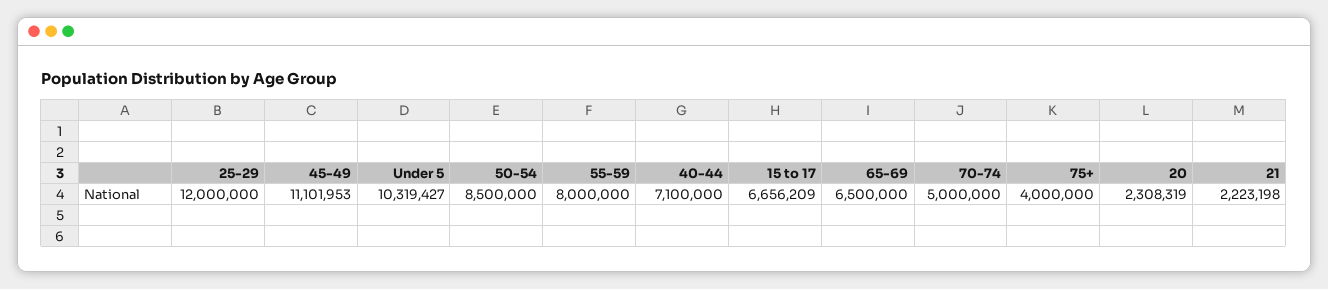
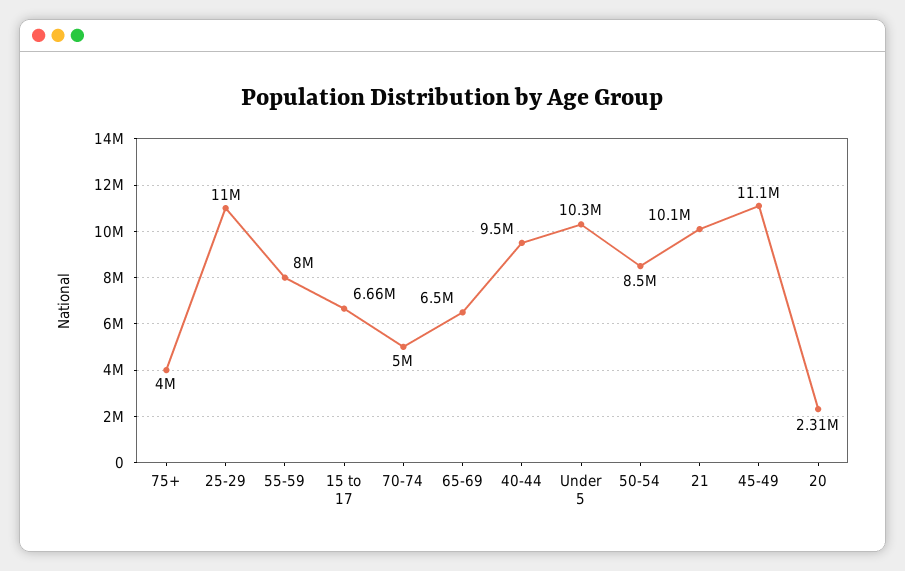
25-29: 12000000 -> 11000000
40-44: 7100000 -> 9500000
21: 2223198 -> 10100000

